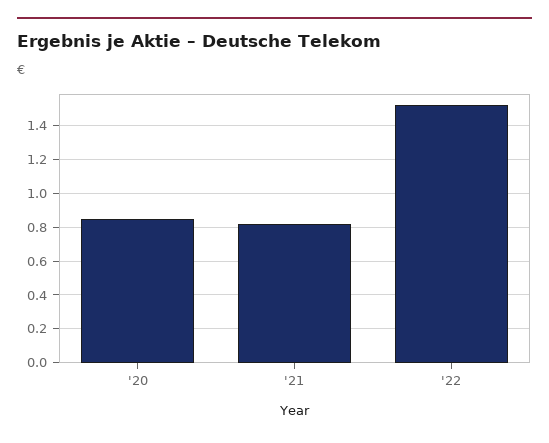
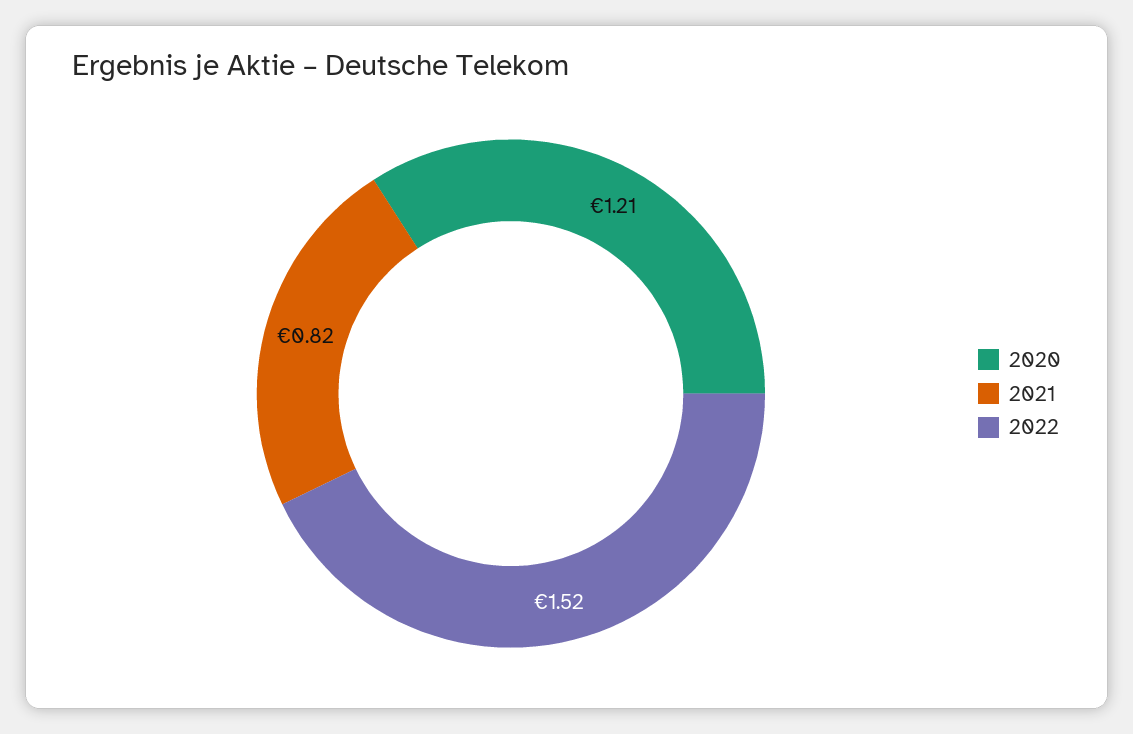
'20: 0.85 -> 1.21

